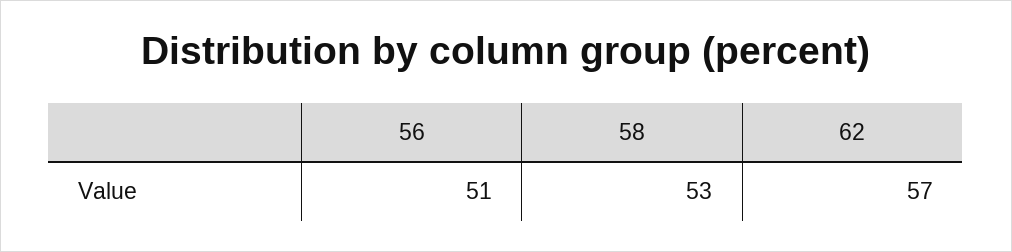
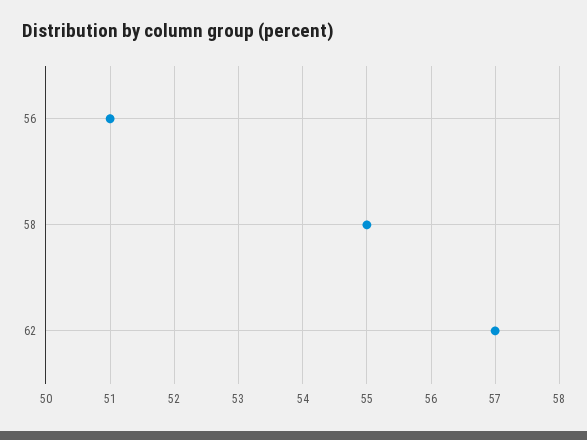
58: 53 -> 55

